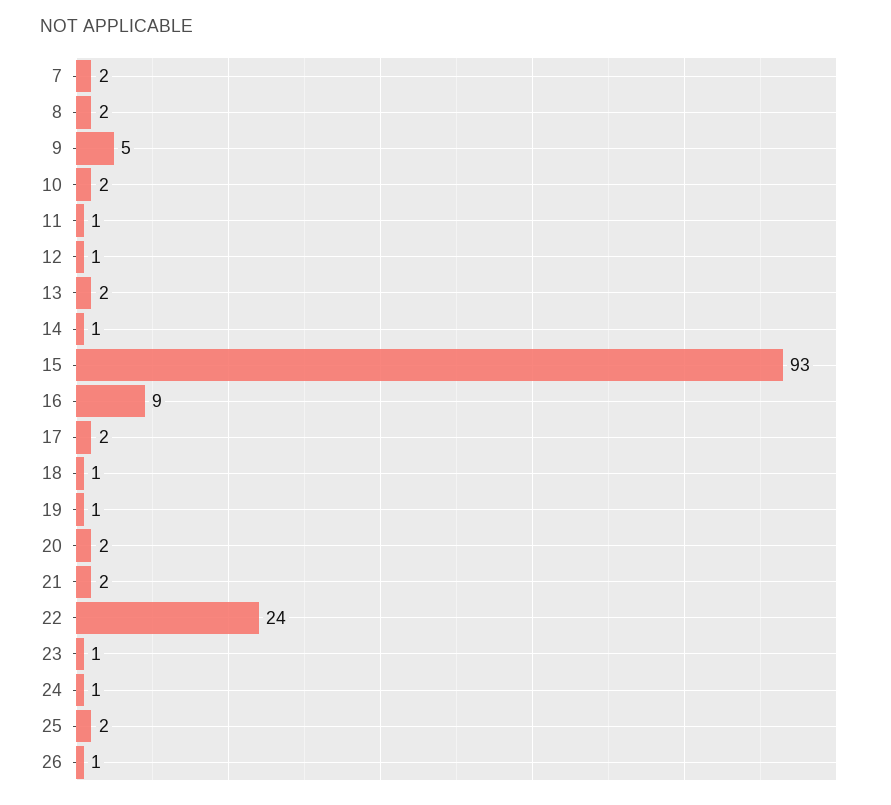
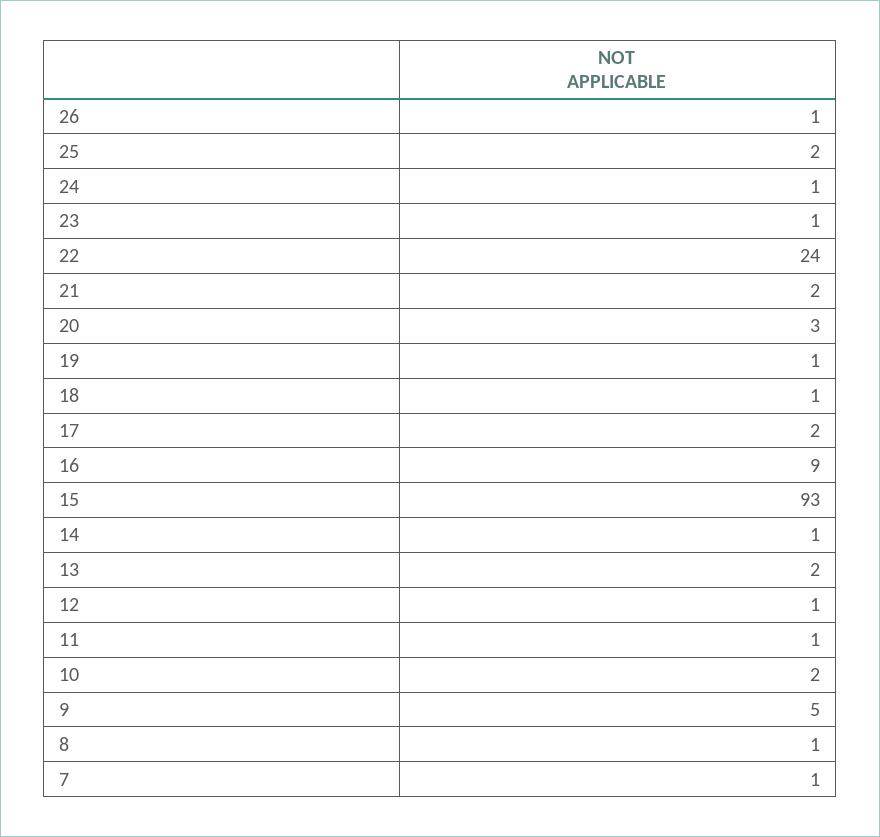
7: 2 -> 1
8: 2 -> 1
20: 2 -> 3

